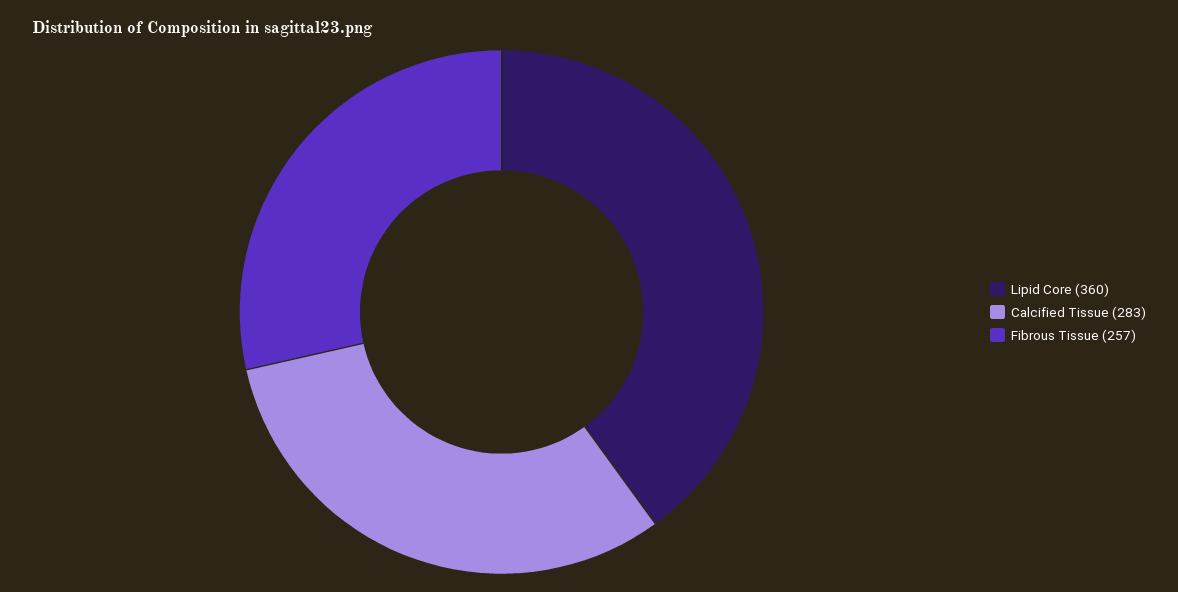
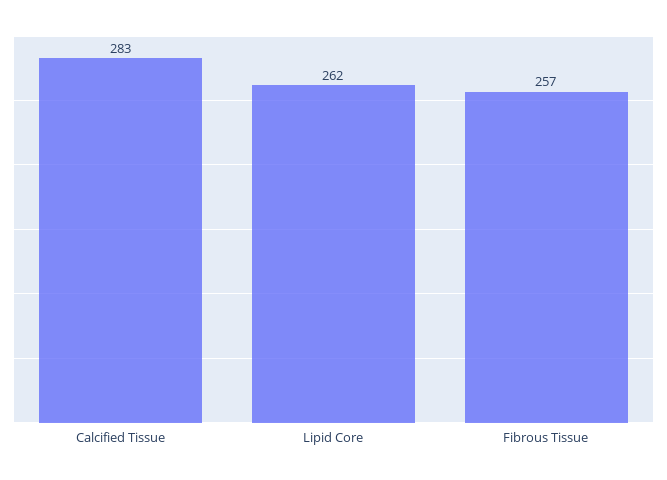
Lipid Core: 360 -> 262

